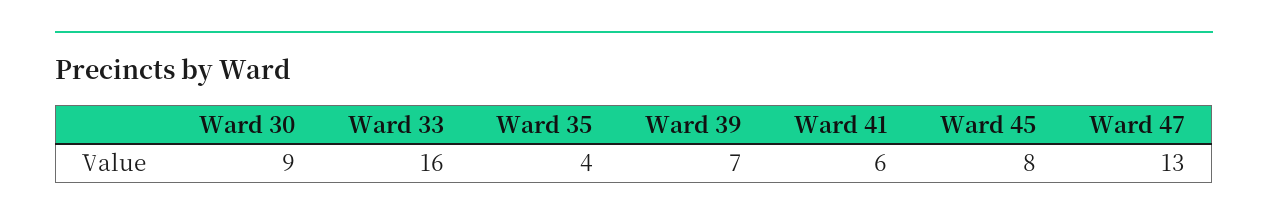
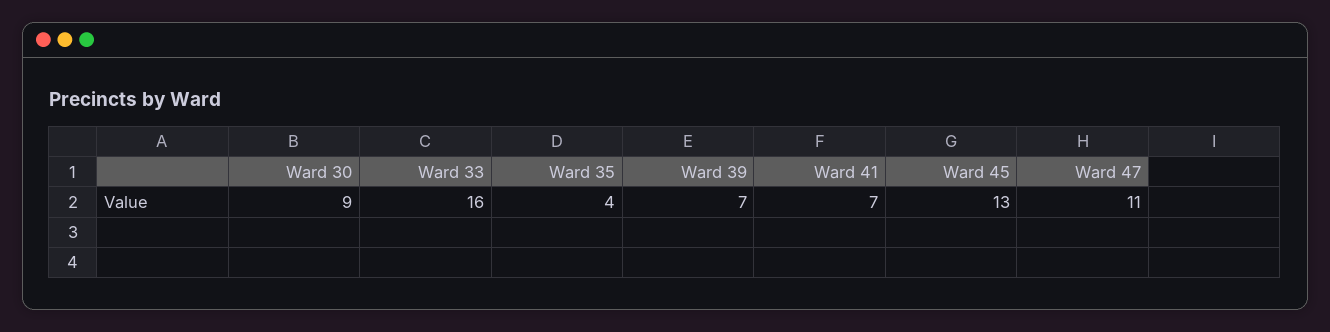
Ward 41: 6 -> 7
Ward 45: 8 -> 13
Ward 47: 13 -> 11

